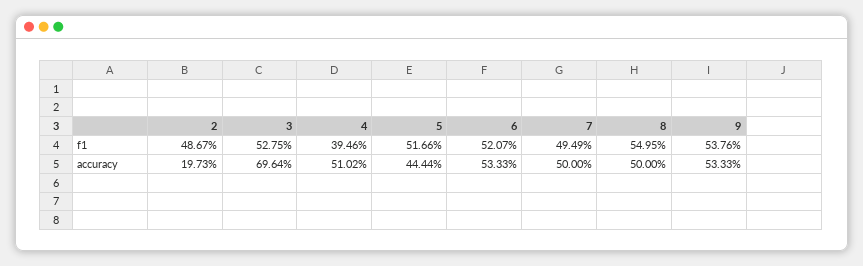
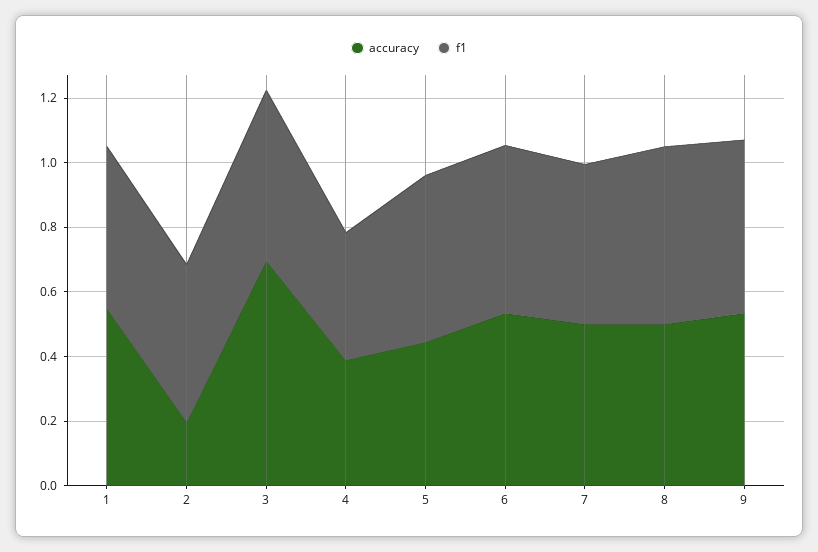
accuracy, 4: 0.5102 -> 0.4
accuracy, 1: none -> 0.55
f1, 1: none -> 0.5

